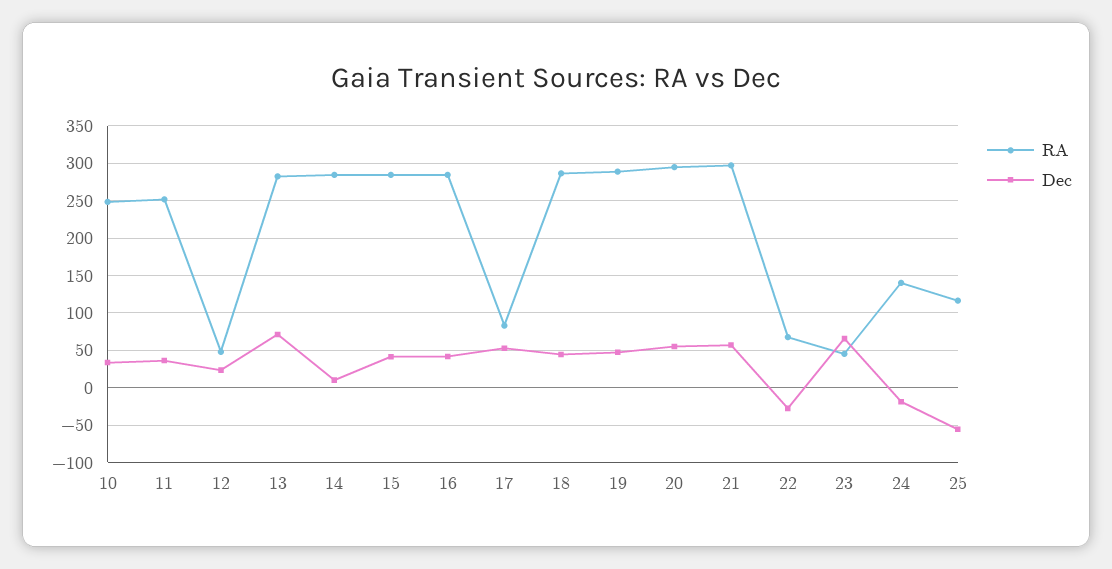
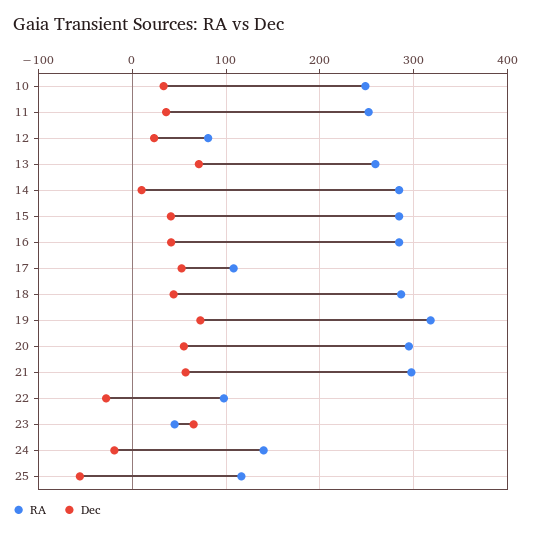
RA, 12: 50 -> 80
RA, 13: 280 -> 260
RA, 17: 80 -> 110
RA, 19: 290 -> 320
Dec, 19: 50 -> 70
RA, 22: 70 -> 100

